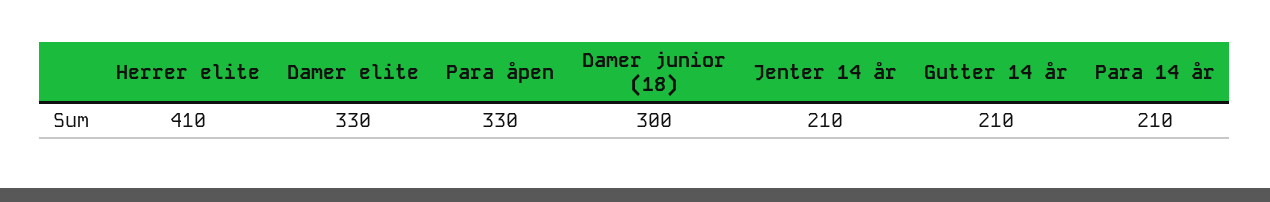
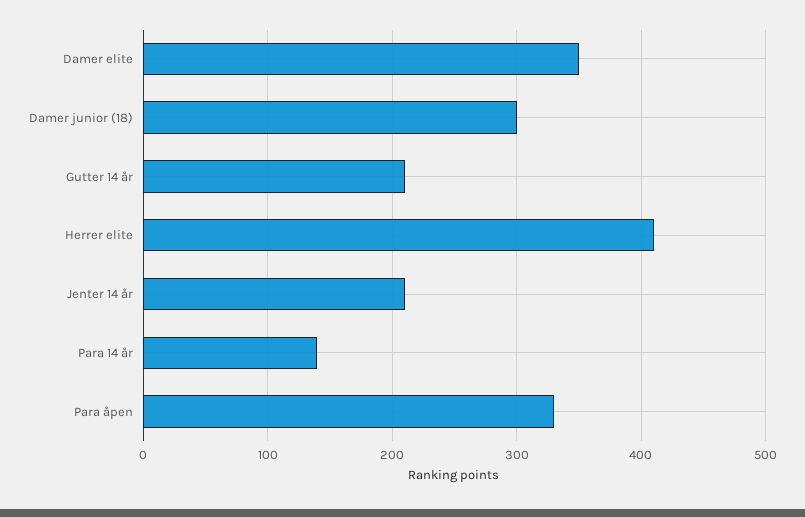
Damer elite: 330 -> 350
Para 14 år: 210 -> 140

